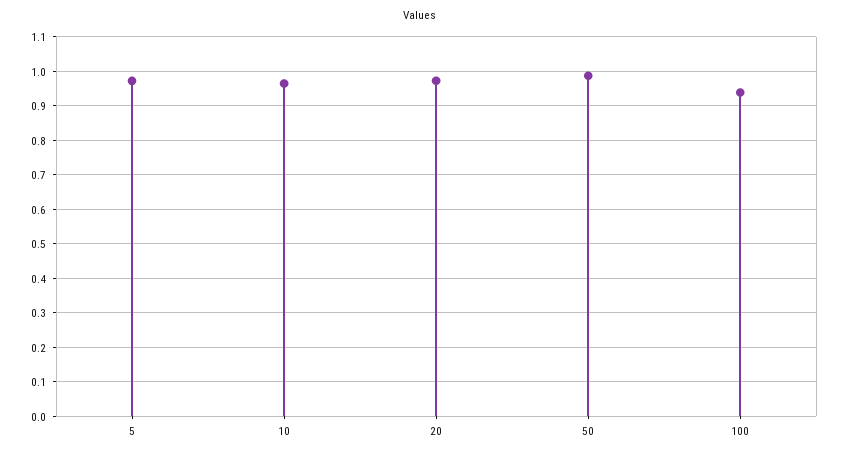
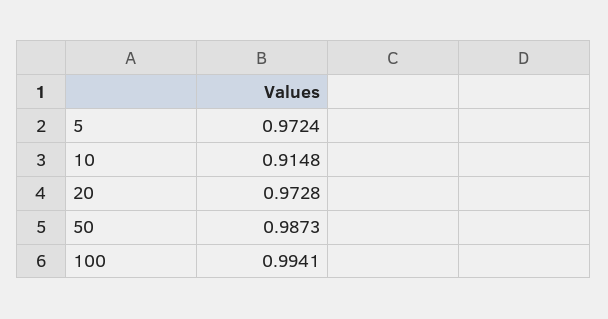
10: 0.96 -> 0.9148
100: 0.94 -> 0.9941

